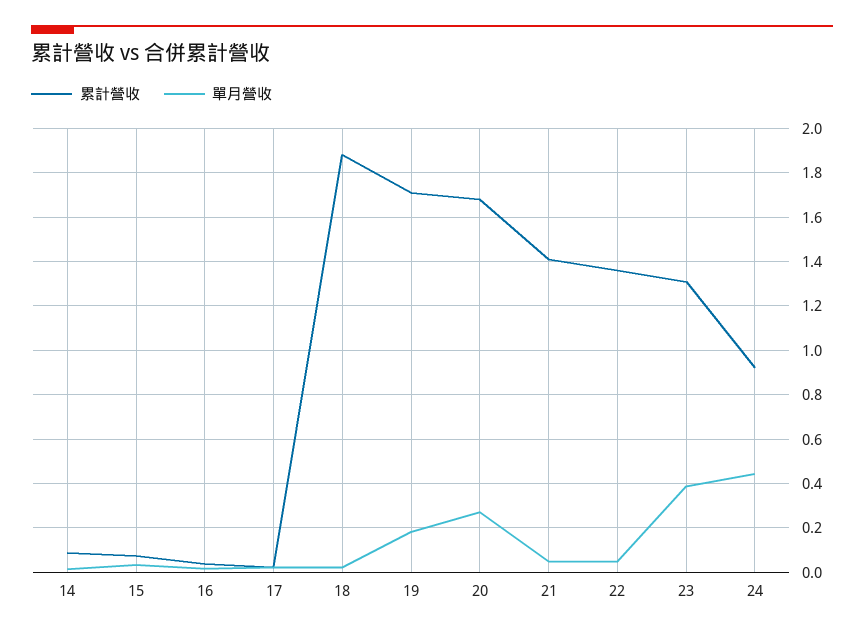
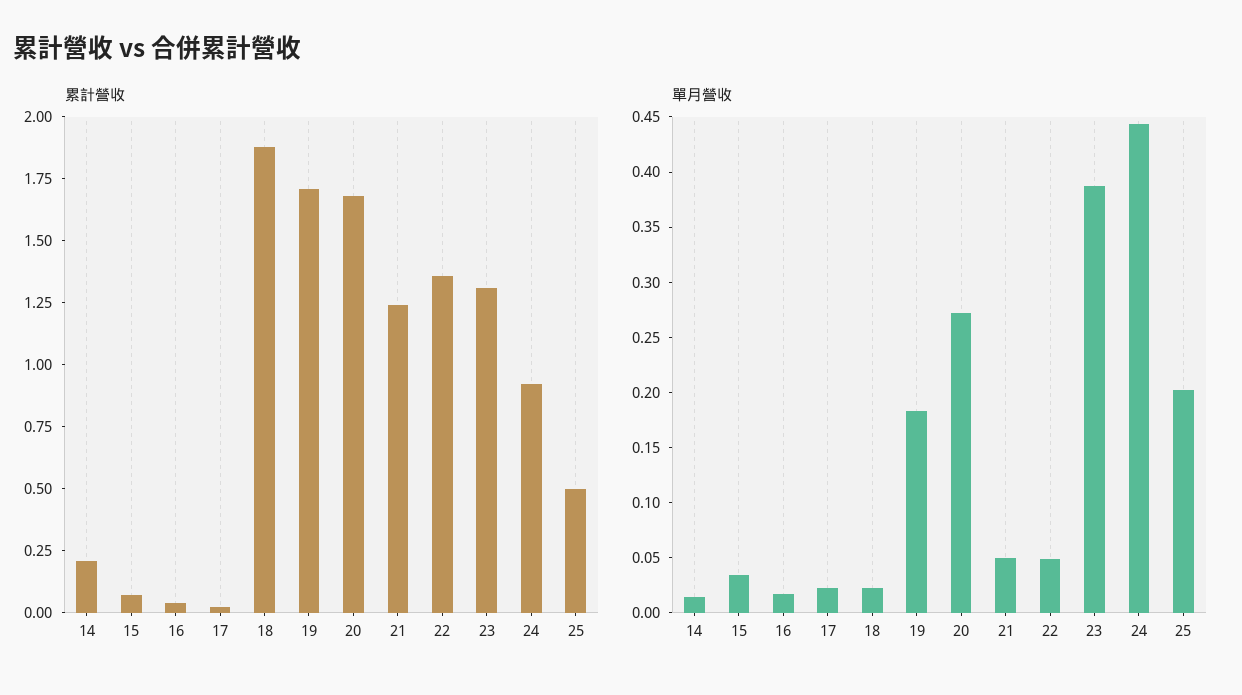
累計營收, 14: 0.1 -> 0.2
累計營收, 21: 1.4 -> 1.25
累計營收, 25: none -> 0.5
單月營收, 25: none -> 0.2

